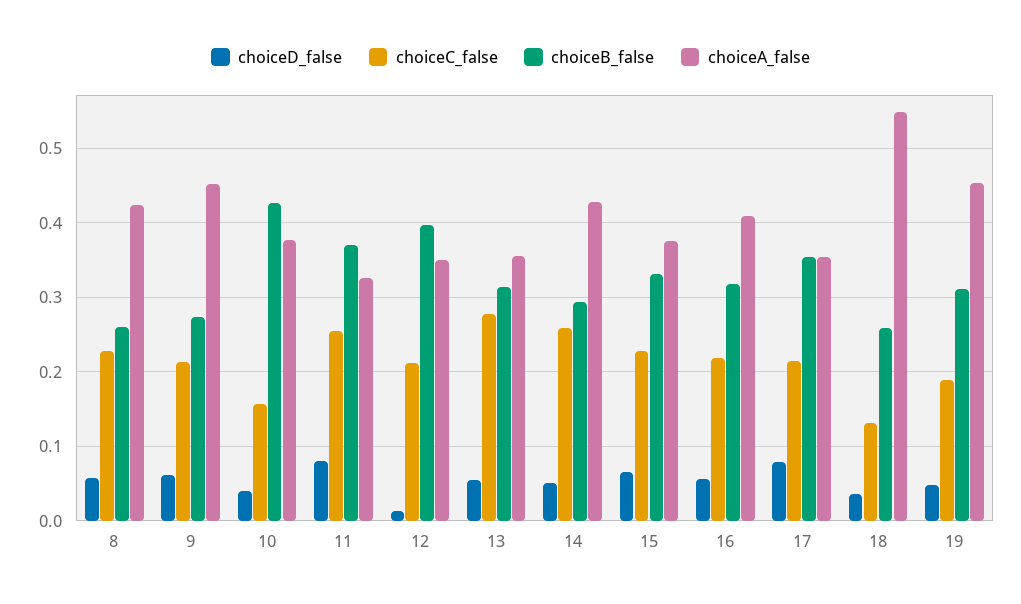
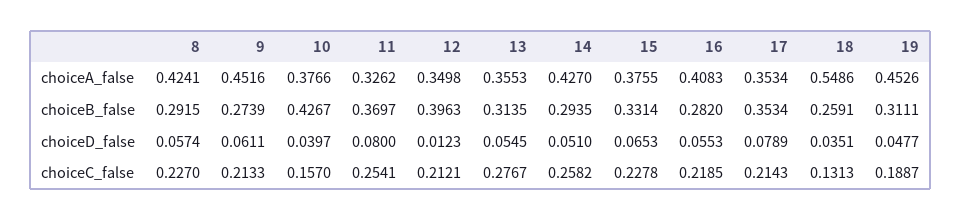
choiceB_false, 8: 0.26 -> 0.2915
choiceB_false, 16: 0.32 -> 0.282

